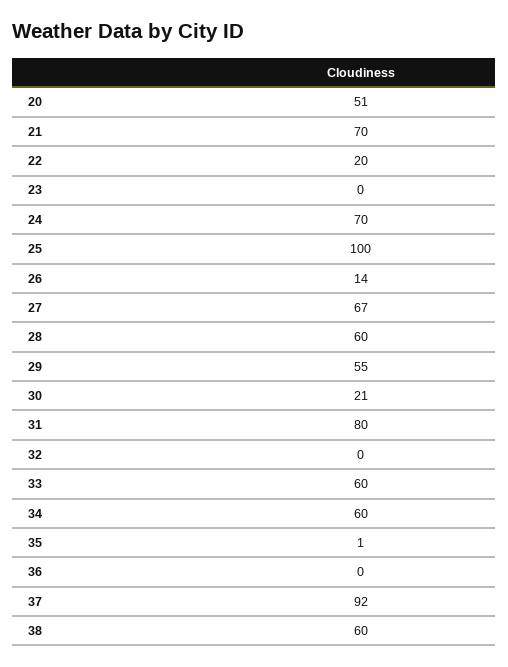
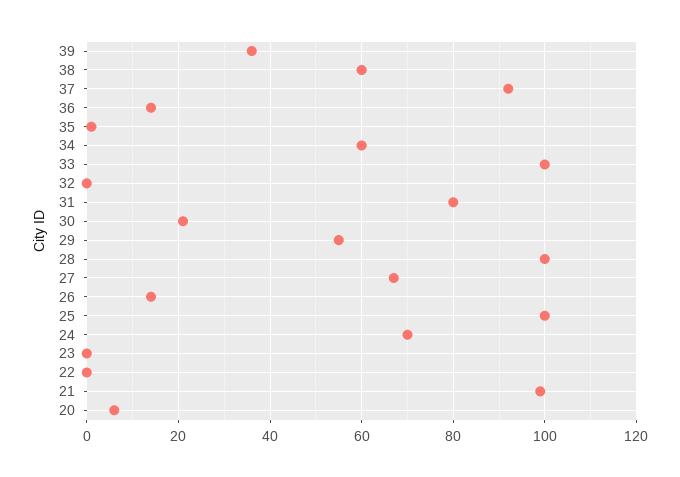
20: 51 -> 5
21: 70 -> 100
22: 20 -> 0
28: 60 -> 100
33: 60 -> 100
36: 0 -> 15
39: none -> 35

